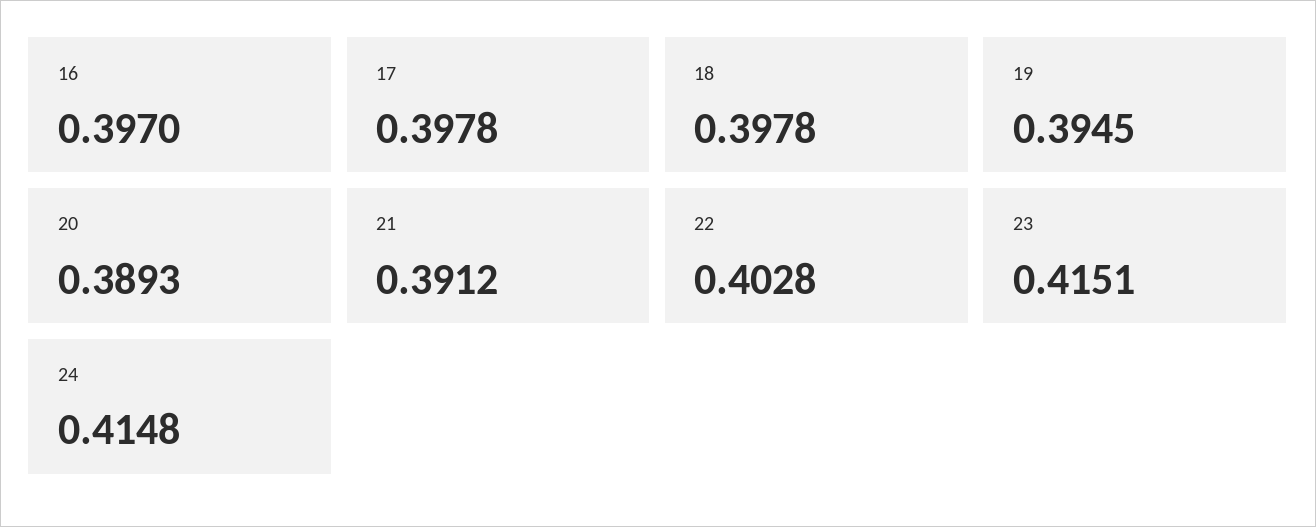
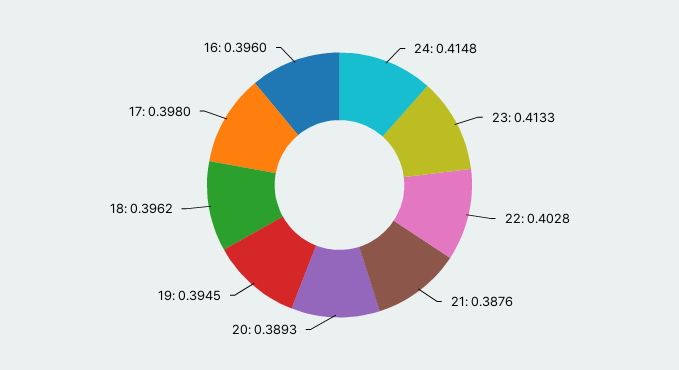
16: 0.397 -> 0.396
17: 0.3978 -> 0.398
18: 0.3978 -> 0.3962
21: 0.3912 -> 0.3876
23: 0.4151 -> 0.4133

